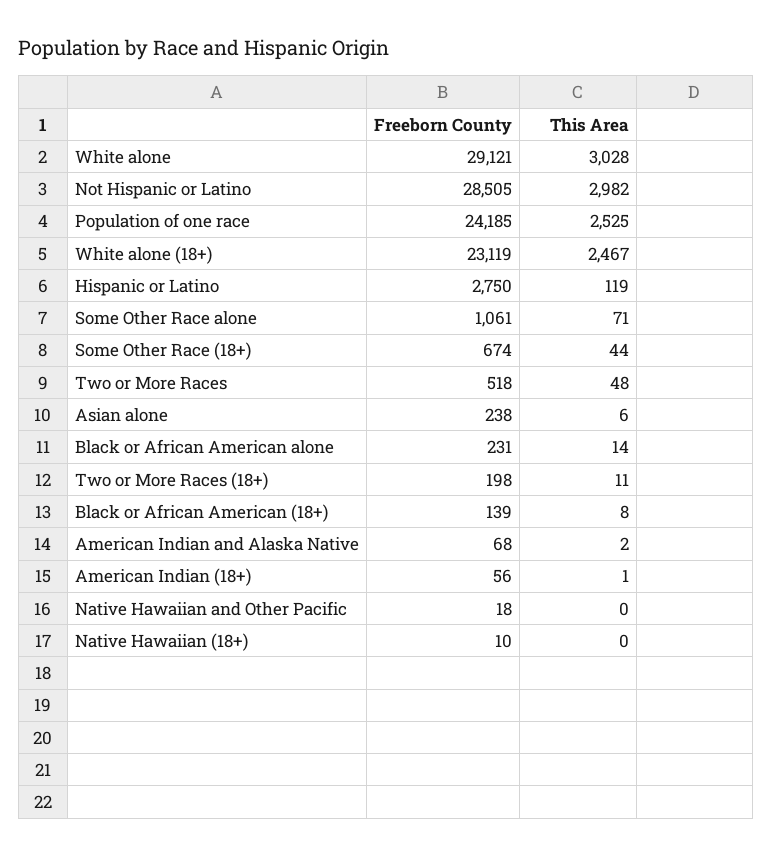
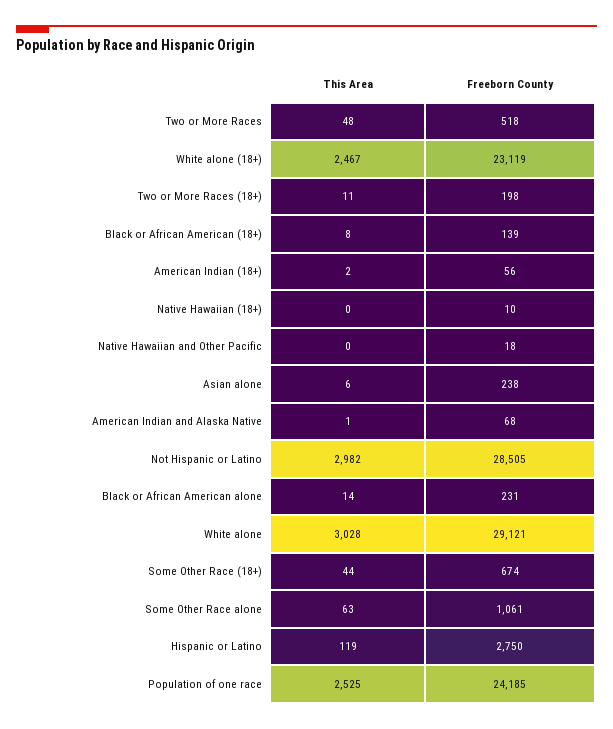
This Area, Some Other Race alone: 71 -> 63
This Area, American Indian and Alaska Native: 2 -> 1
This Area, American Indian (18+): 1 -> 2

